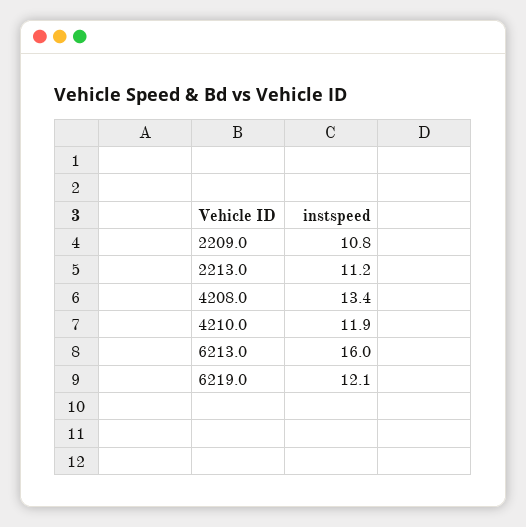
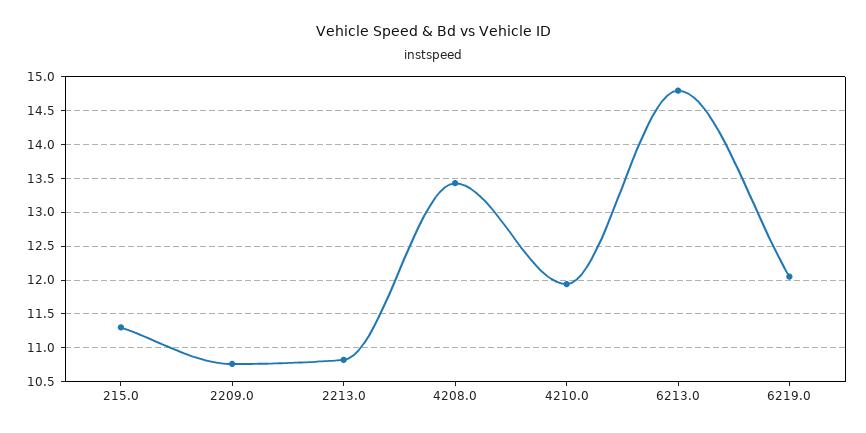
2213.0: 11.2 -> 10.8
6213.0: 16 -> 14.8
215.0: none -> 11.3

